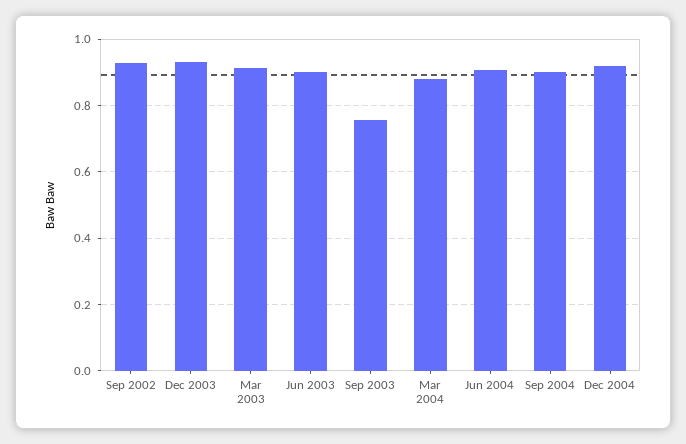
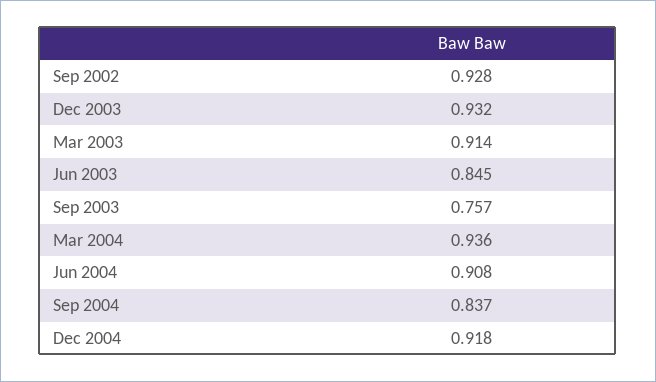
Jun 2003: 0.9 -> 0.845
Mar 2004: 0.88 -> 0.936
Sep 2004: 0.9 -> 0.837

